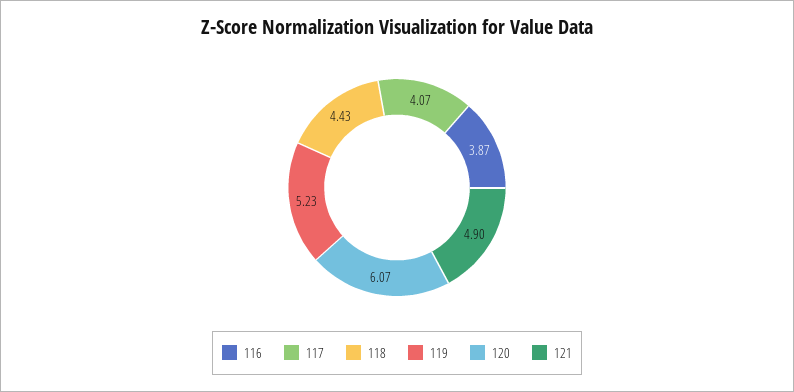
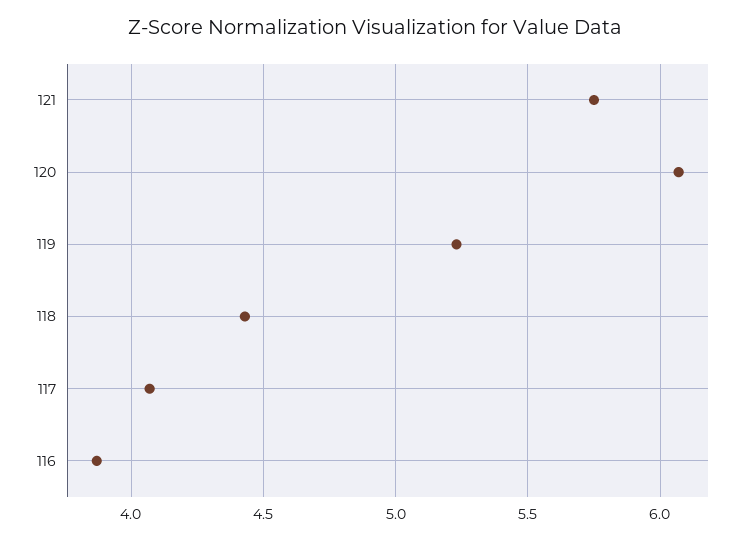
121: 4.9 -> 5.75

